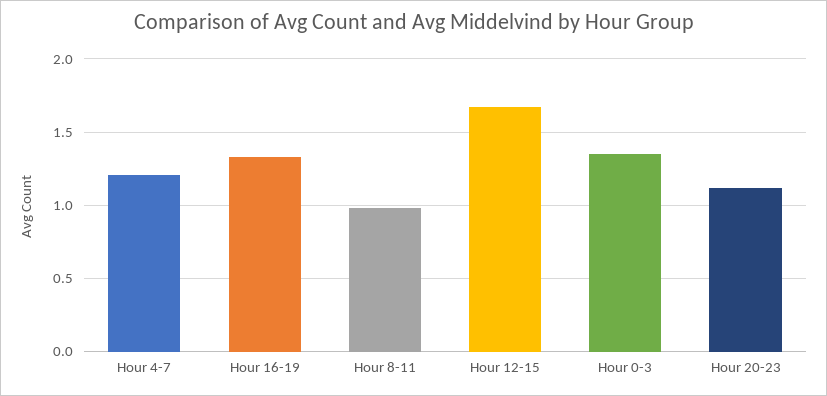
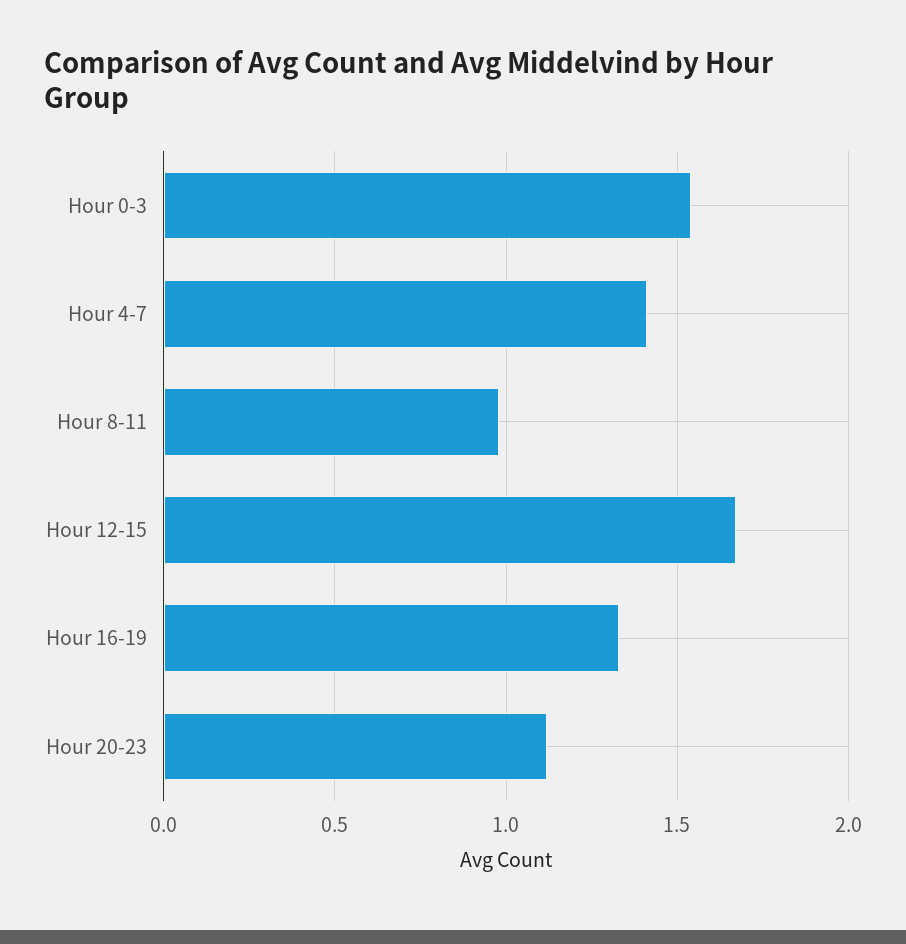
Hour 4-7: 1.2 -> 1.4
Hour 0-3: 1.35 -> 1.55

